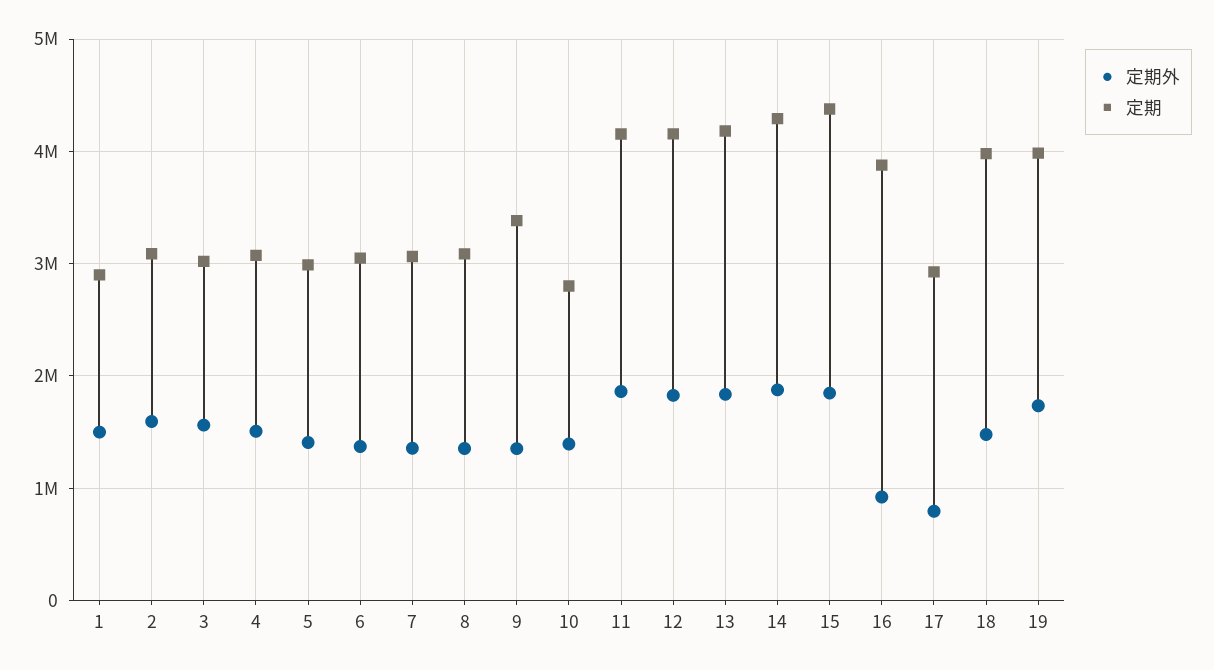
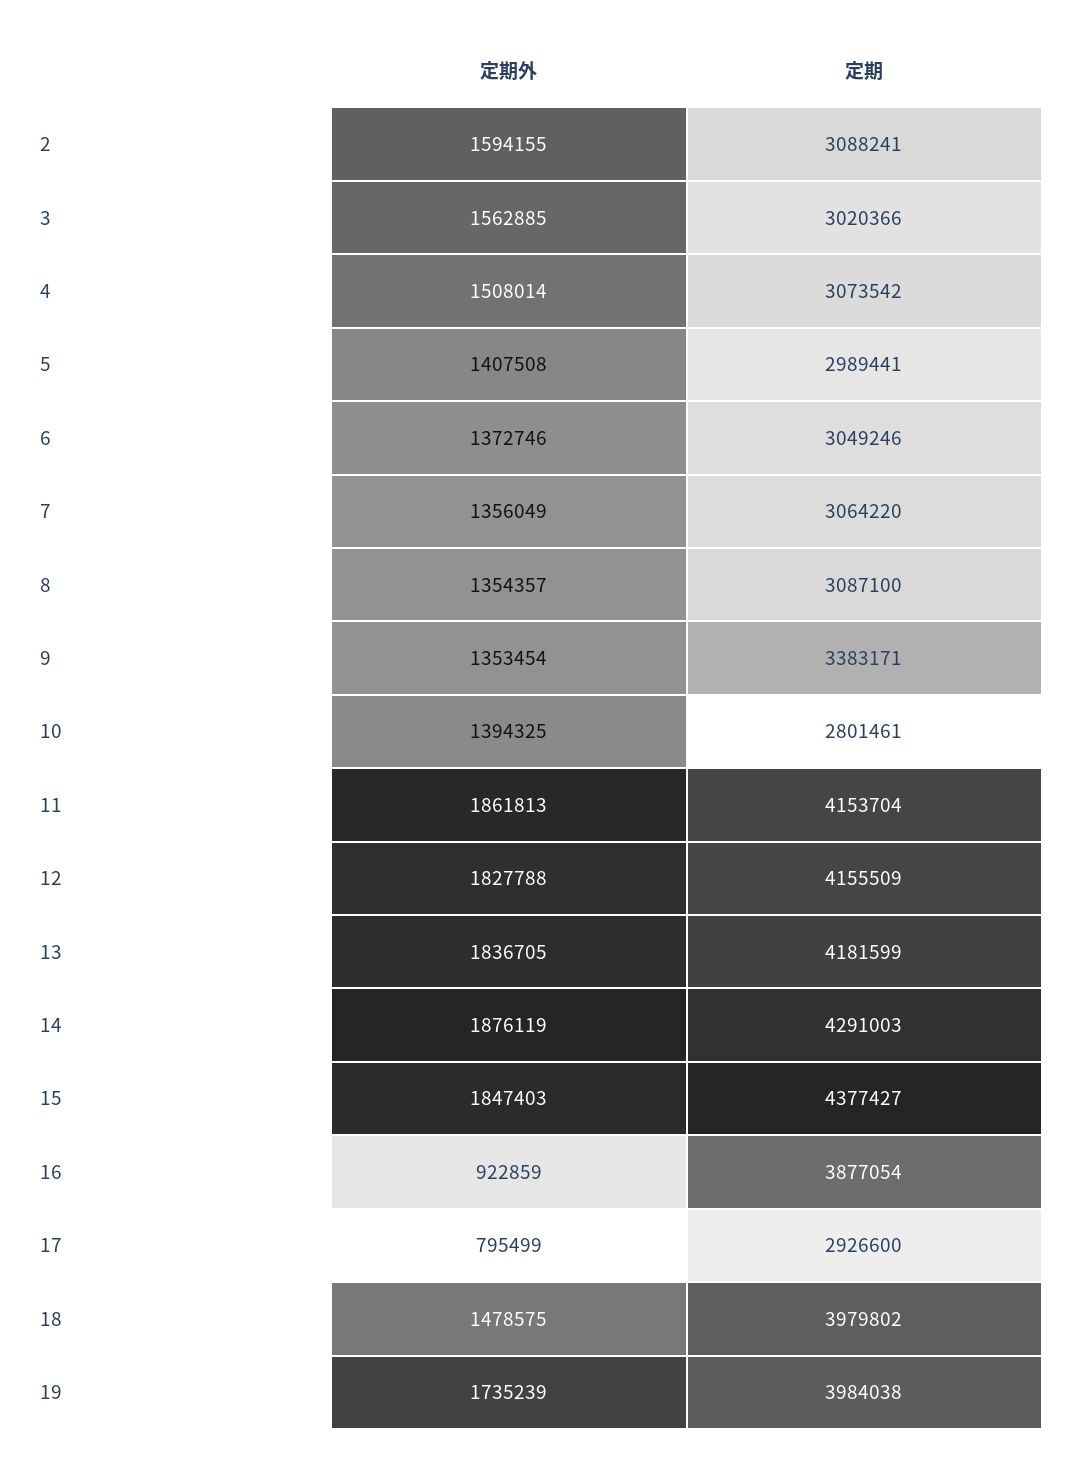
定期外, 1: 1500000 -> none
定期, 1: 2900000 -> none

